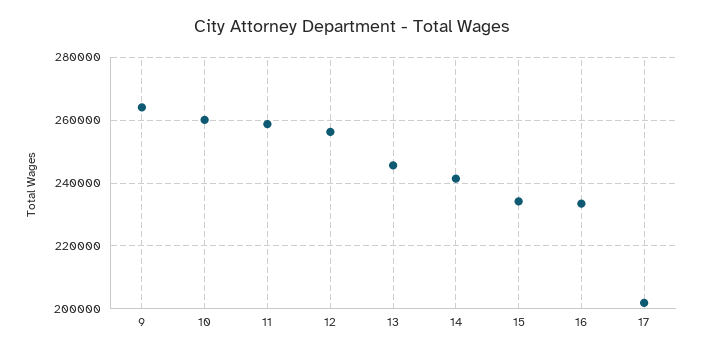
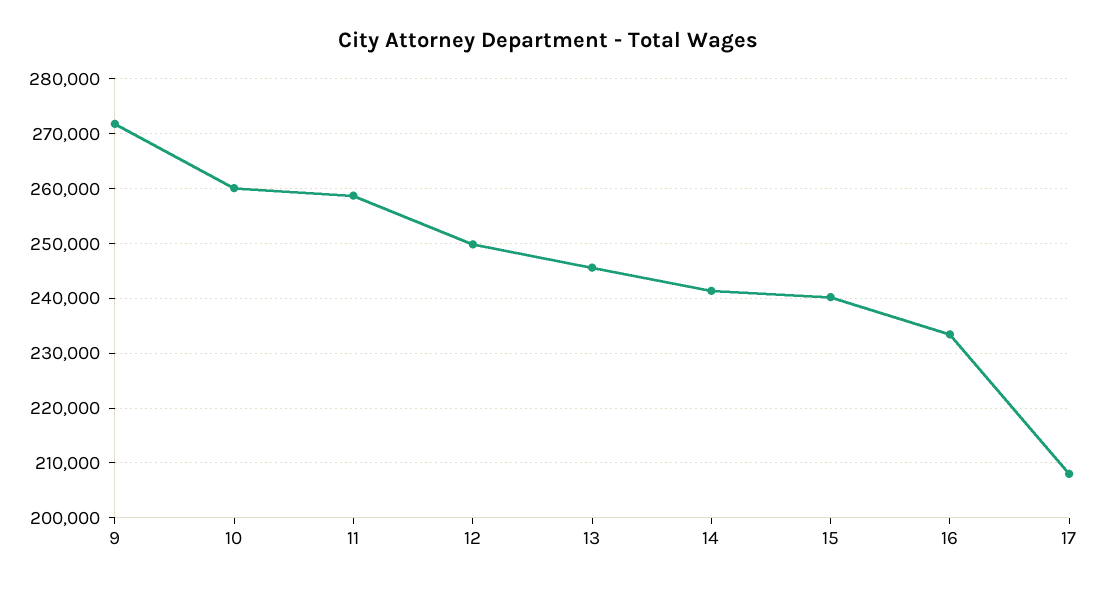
9: 264000 -> 272000
12: 256000 -> 250000
15: 234000 -> 240000
17: 202000 -> 208000

